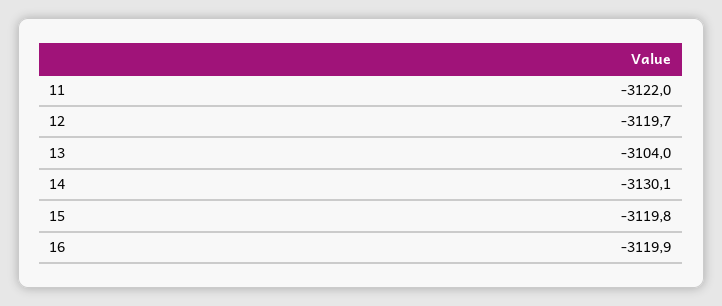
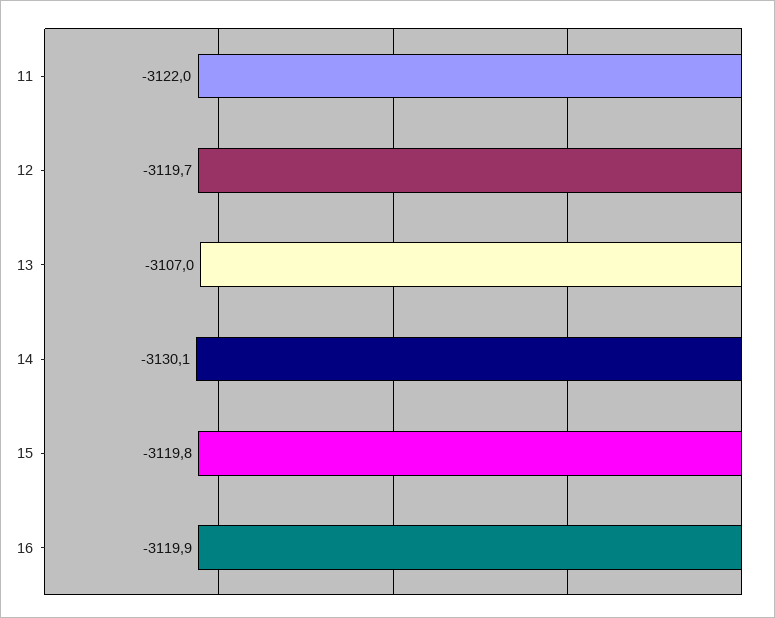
13: -3104 -> -3107

